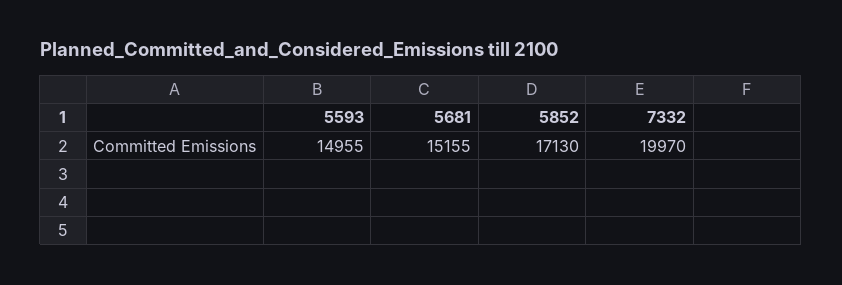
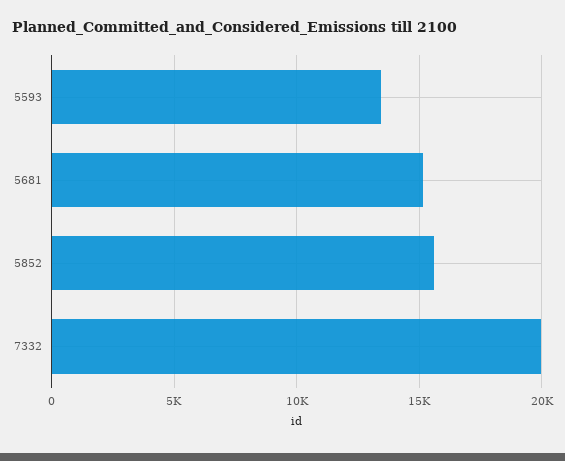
5593: 14955 -> 13500
5852: 17130 -> 15500

